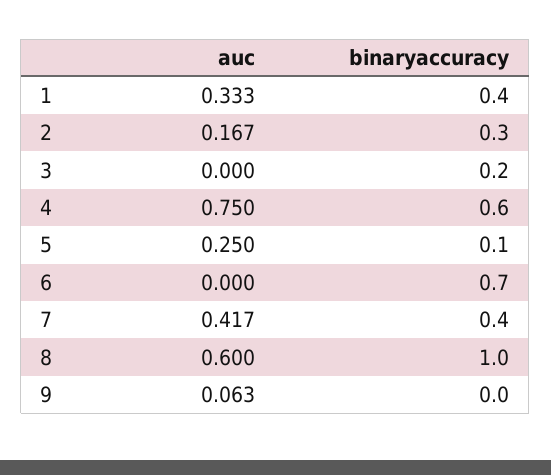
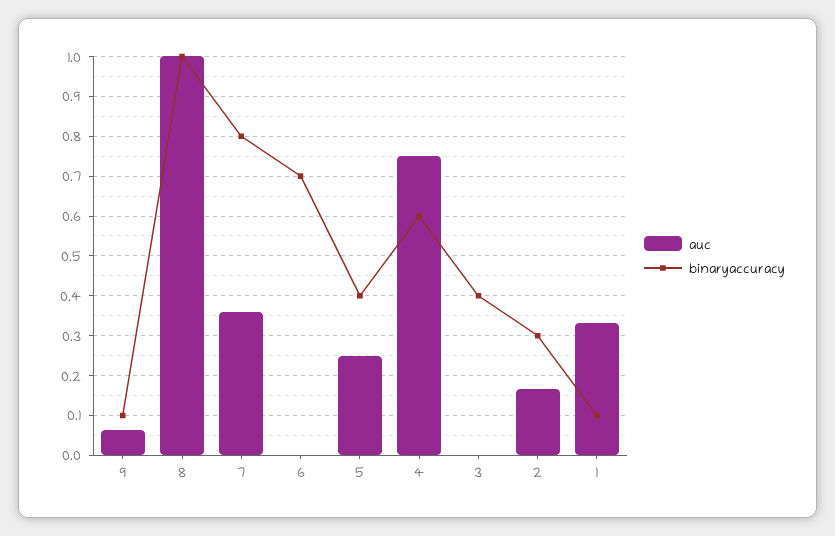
binaryaccuracy, 1: 0.4 -> 0.1
binaryaccuracy, 3: 0.2 -> 0.4
binaryaccuracy, 5: 0.1 -> 0.4
auc, 7: 0.417 -> 0.36
binaryaccuracy, 7: 0.4 -> 0.8
auc, 8: 0.6 -> 1
binaryaccuracy, 9: 0 -> 0.1

